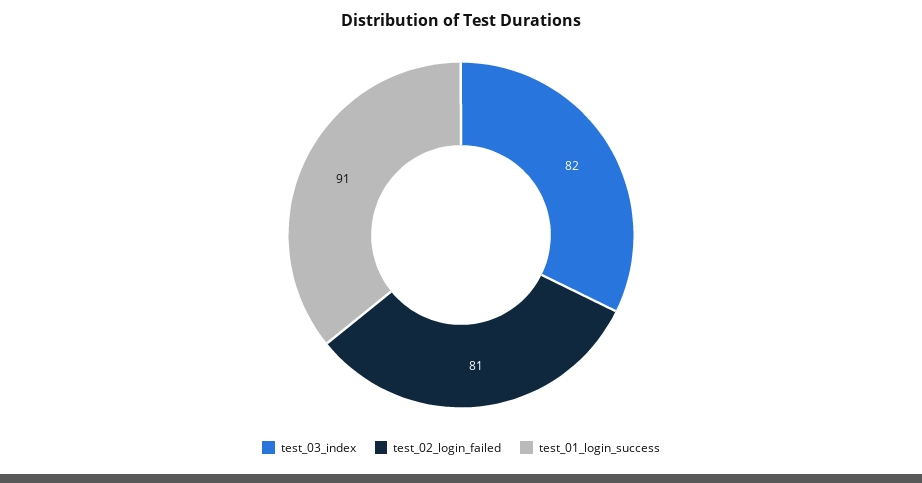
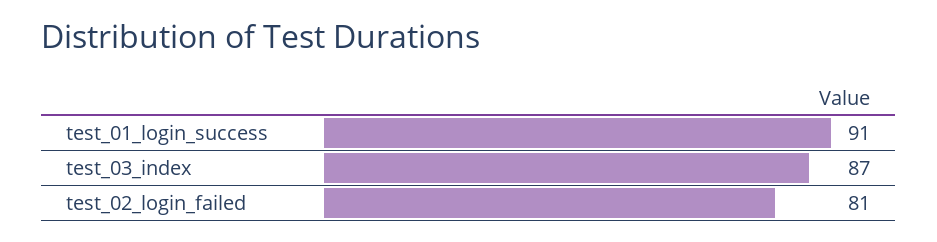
test_03_index: 82 -> 87

